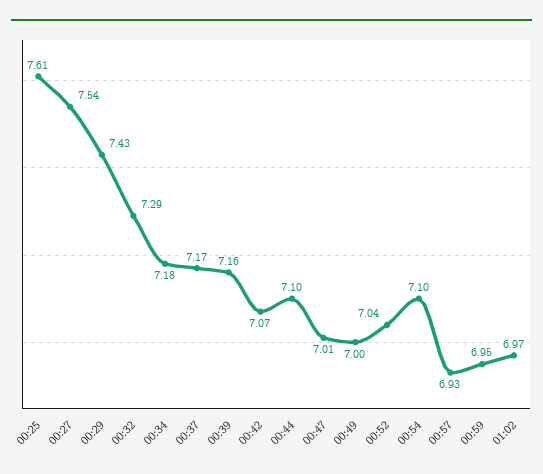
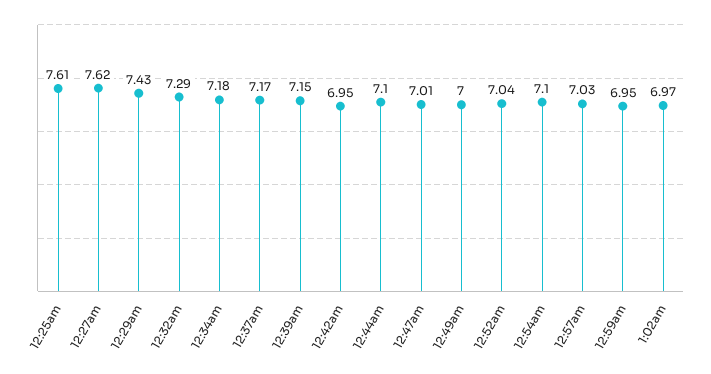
00:27: 7.54 -> 7.62
00:39: 7.16 -> 7.15
00:42: 7.07 -> 6.95
00:57: 6.93 -> 7.03

